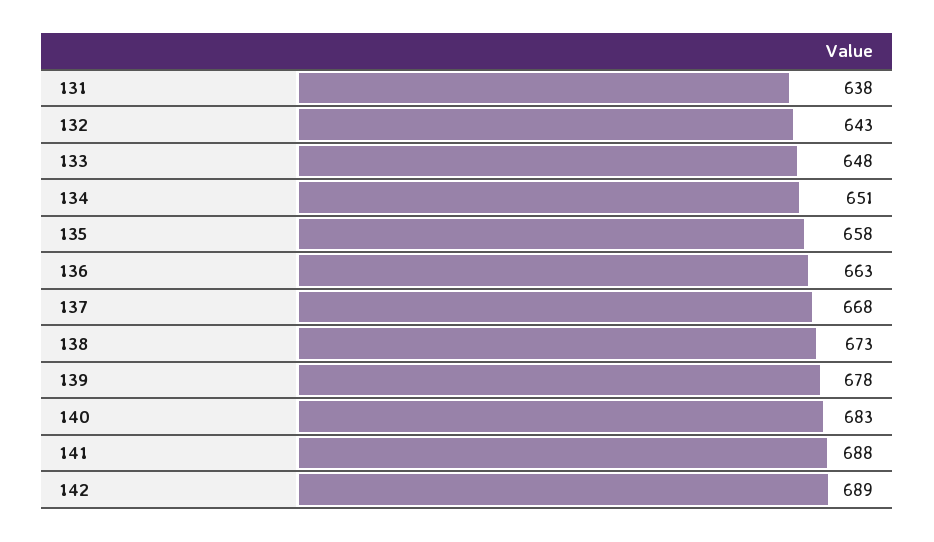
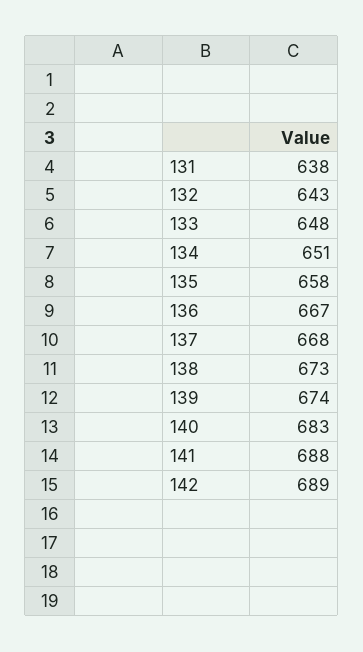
136: 663 -> 667
139: 678 -> 674

